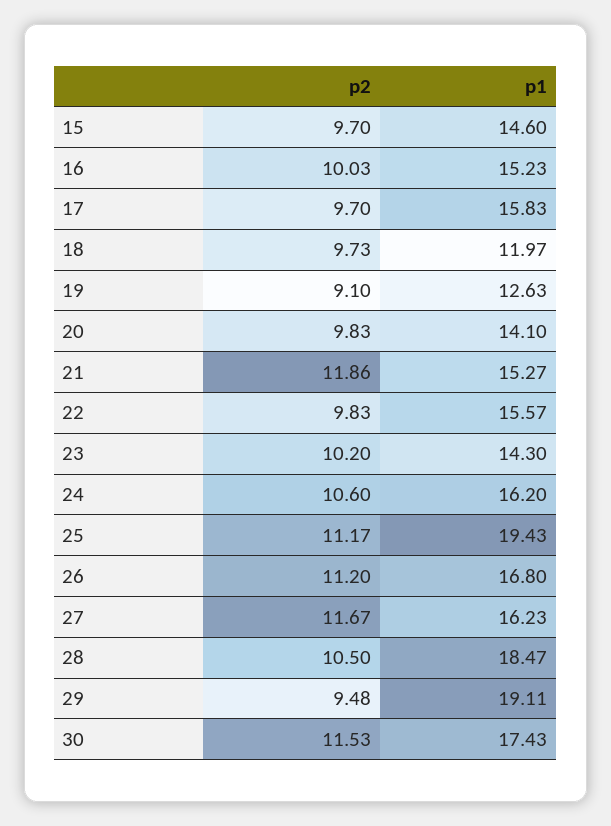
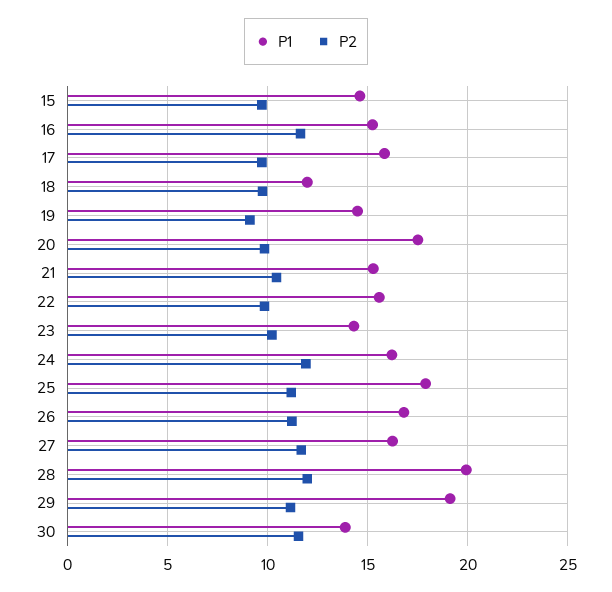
p2, 16: 10.03 -> 11.5
p1, 19: 12.63 -> 14.5
p1, 20: 14.1 -> 17.5
p2, 21: 11.86 -> 10.5
p2, 24: 10.6 -> 12
p1, 25: 19.43 -> 18
p2, 28: 10.5 -> 12
p1, 28: 18.47 -> 20
p2, 29: 9.48 -> 11
p1, 30: 17.43 -> 14

